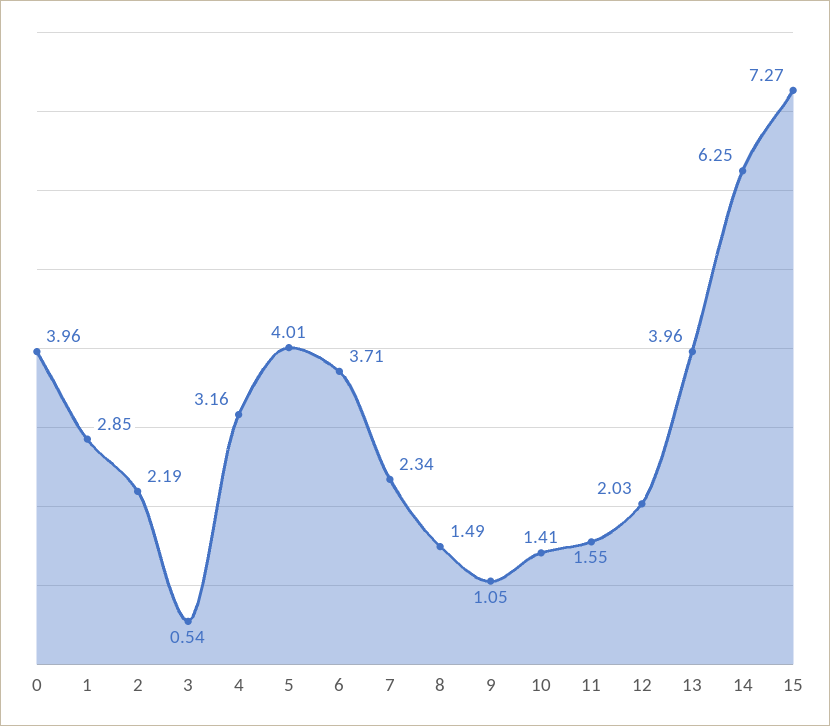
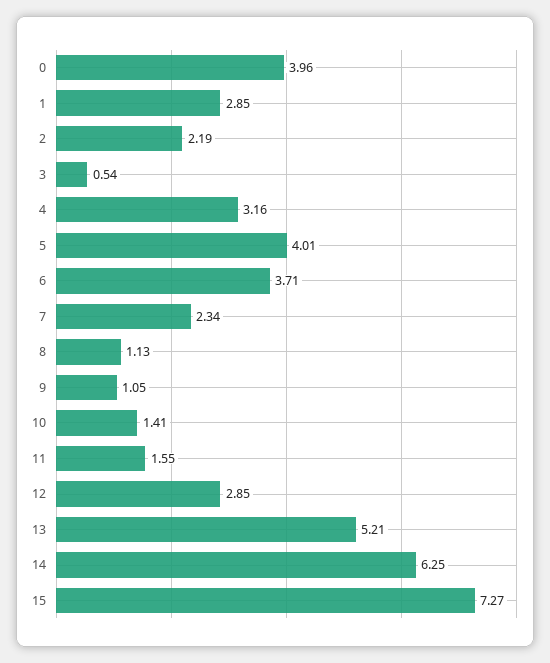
8: 1.49 -> 1.13
12: 2.03 -> 2.85
13: 3.96 -> 5.21

